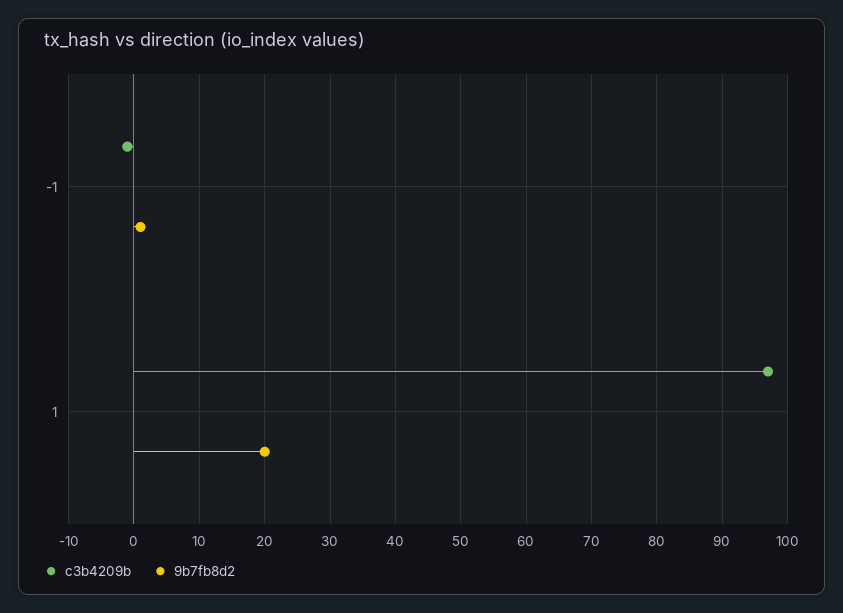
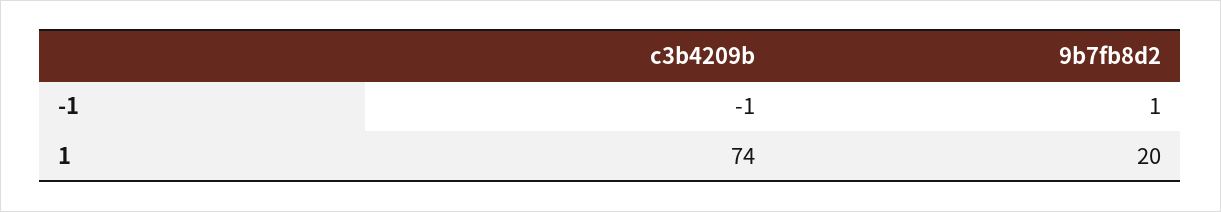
c3b4209b, 1: 97 -> 74

